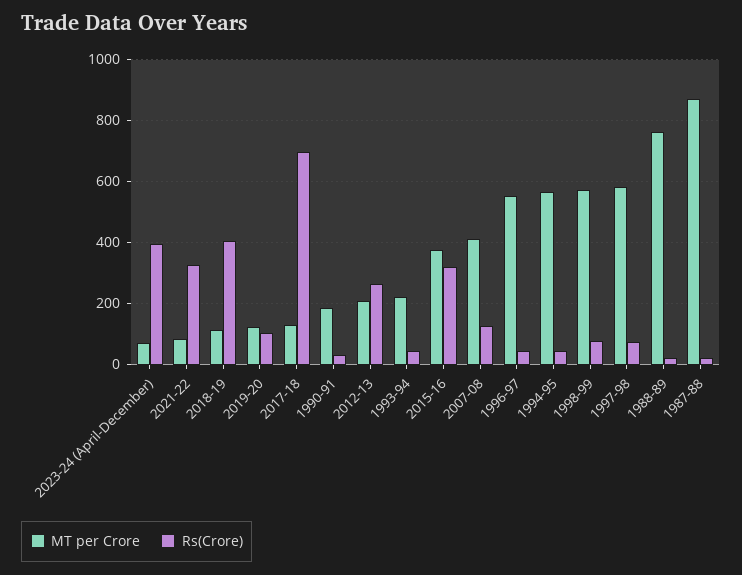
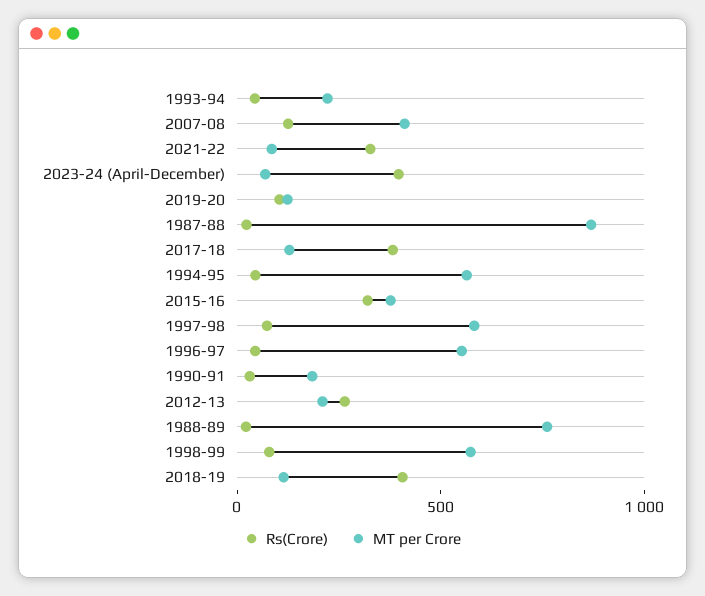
Rs(Crore), 2017-18: 700 -> 400

